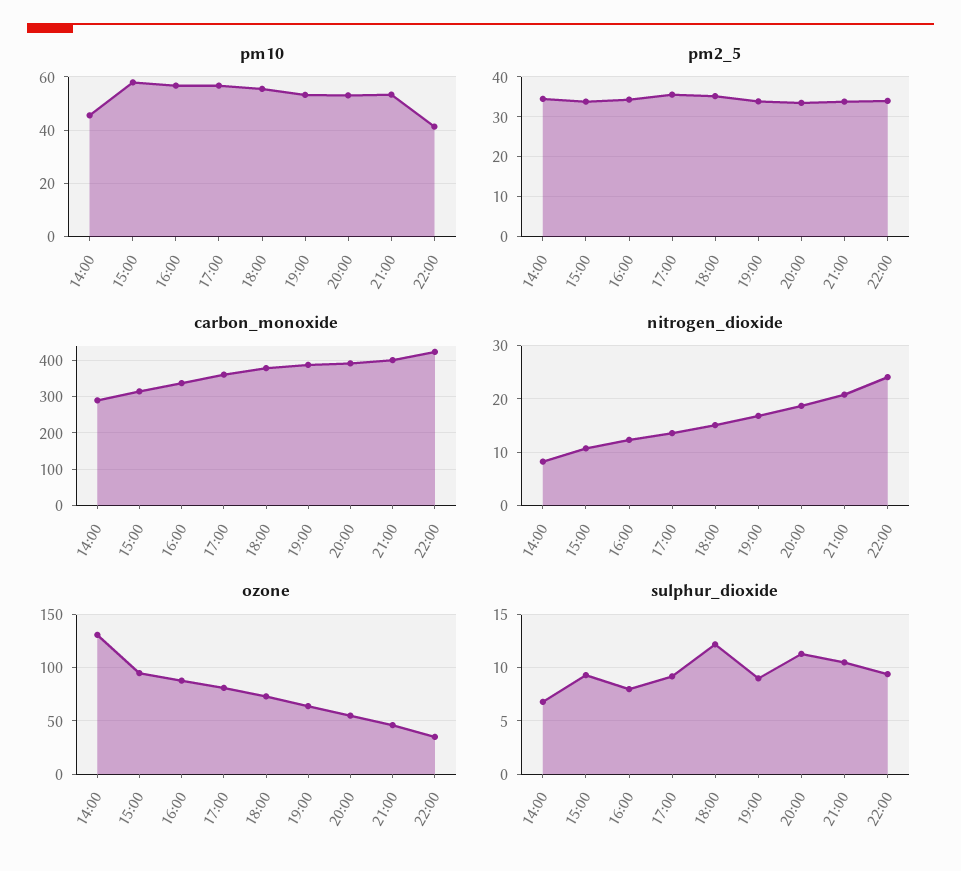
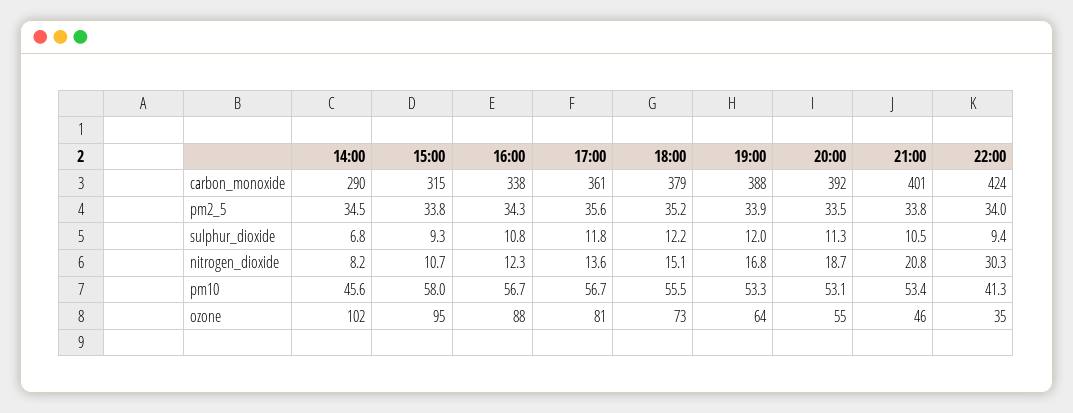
nitrogen_dioxide, 22:00: 24 -> 30.3
ozone, 14:00: 130 -> 102
sulphur_dioxide, 16:00: 8 -> 10.8
sulphur_dioxide, 17:00: 9 -> 11.8
sulphur_dioxide, 19:00: 9 -> 12

